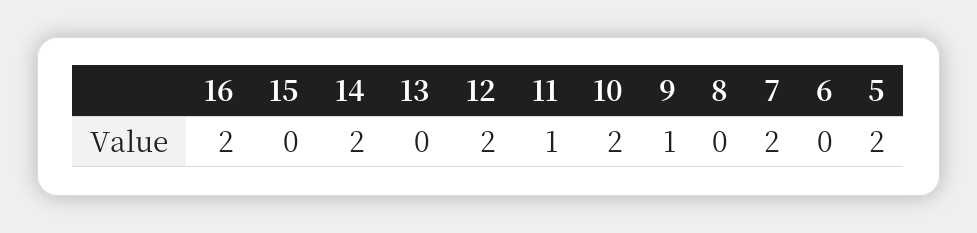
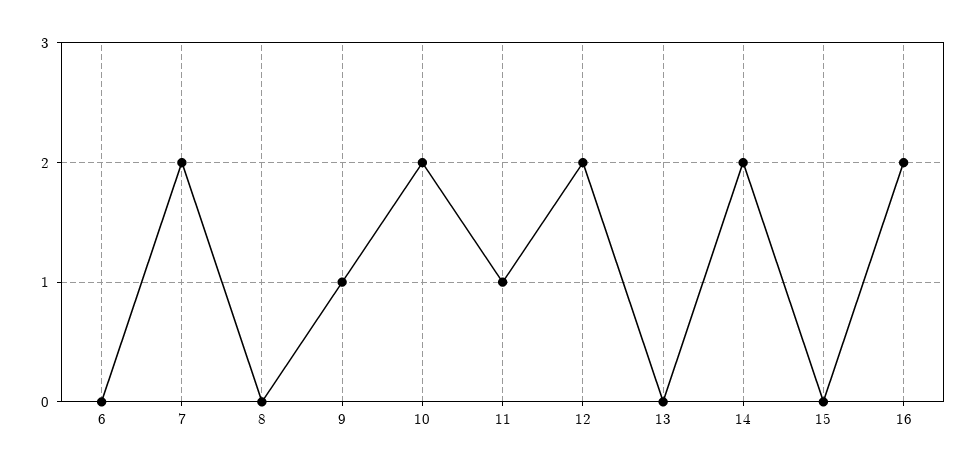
5: 2 -> none

